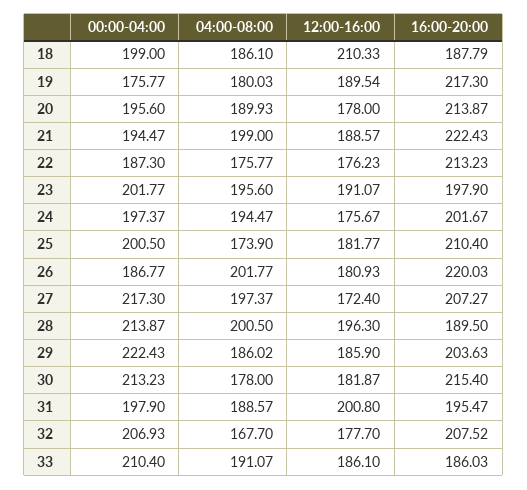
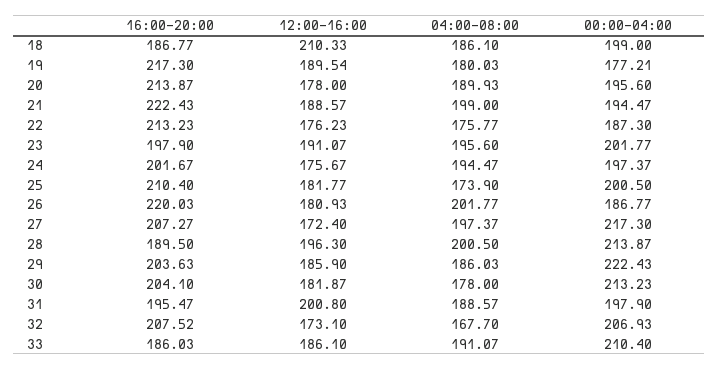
16:00-20:00, 18: 187.79 -> 186.77
00:00-04:00, 19: 175.77 -> 177.21
04:00-08:00, 29: 186.02 -> 186.03
16:00-20:00, 30: 215.4 -> 204.1
12:00-16:00, 32: 177.7 -> 173.1

